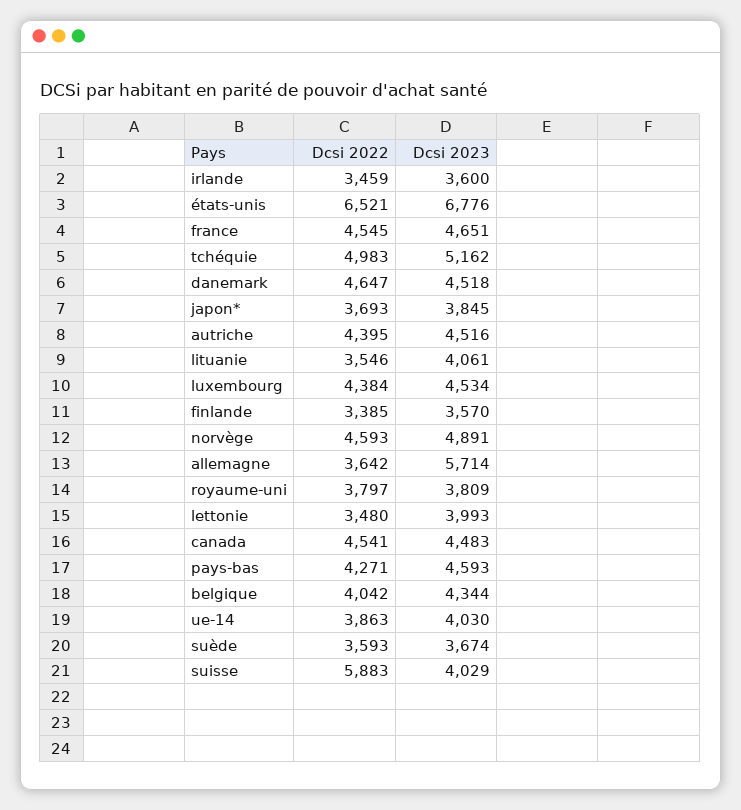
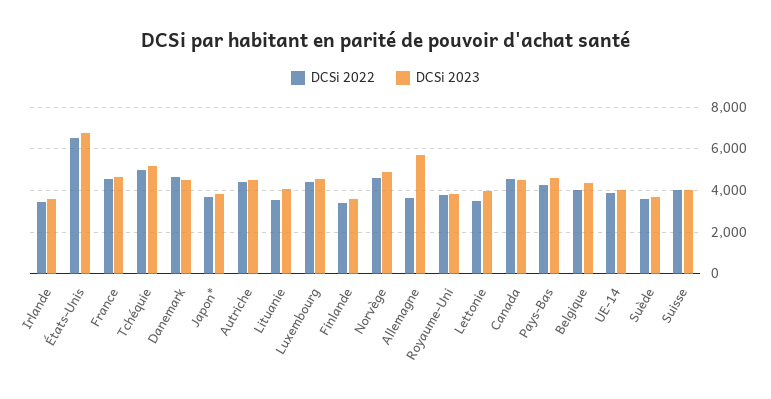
Dcsi 2022, suisse: 5883 -> 4000

